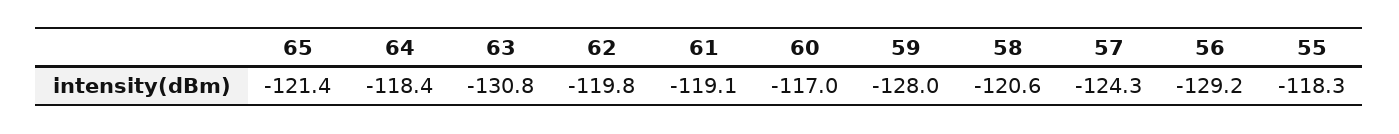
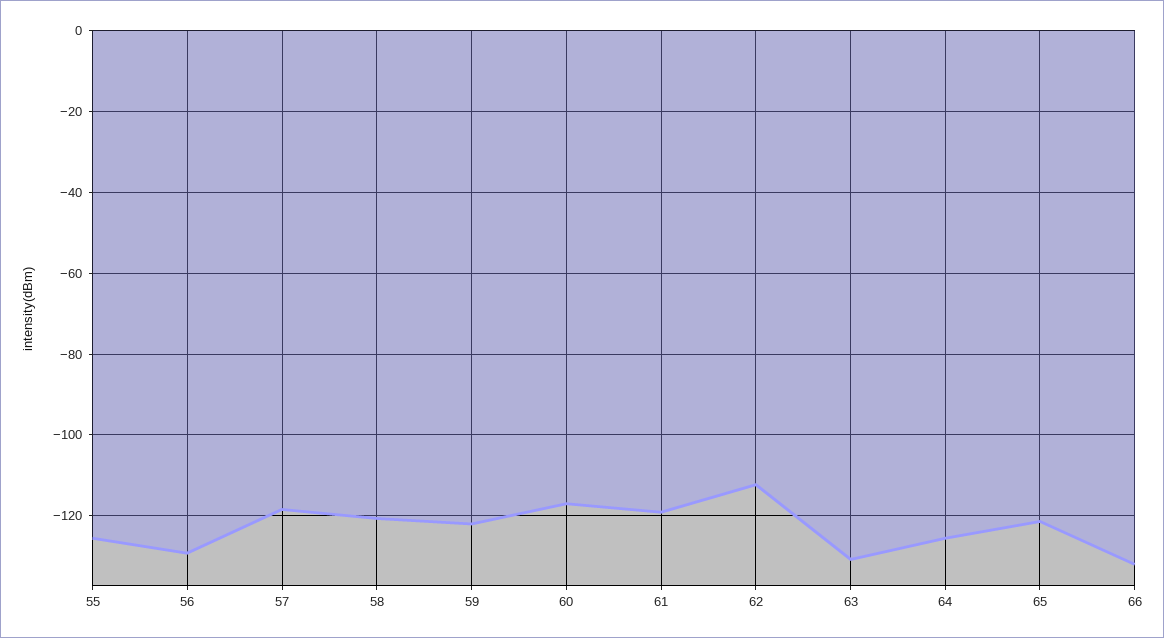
64: -118.4 -> -126
62: -119.8 -> -112
59: -128 -> -122
57: -124.3 -> -118
55: -118.3 -> -126
66: none -> -132

